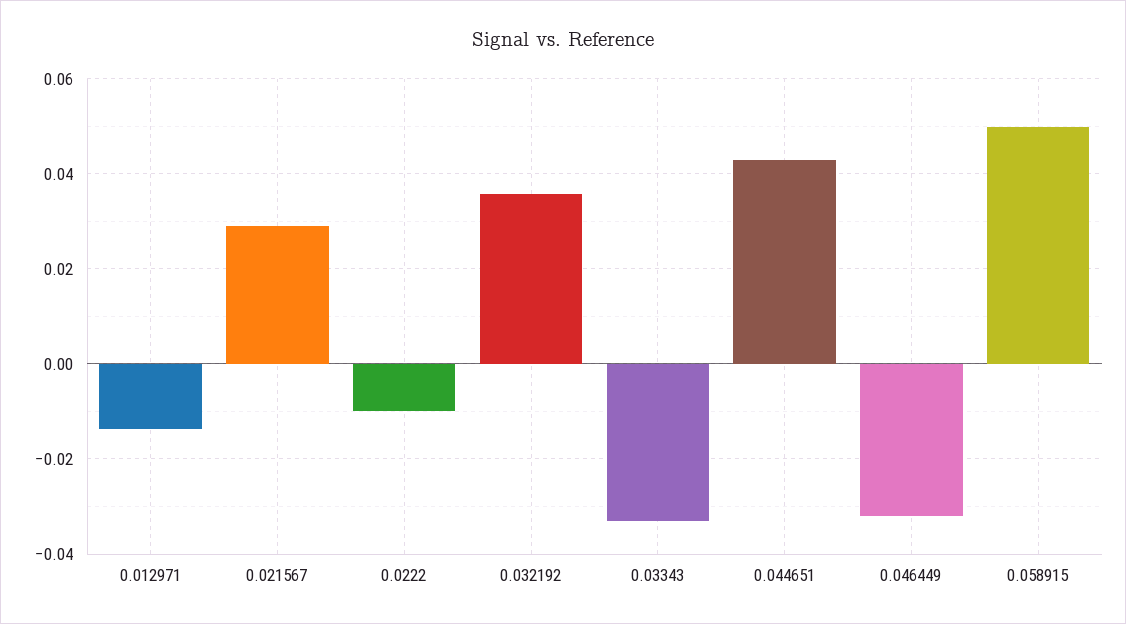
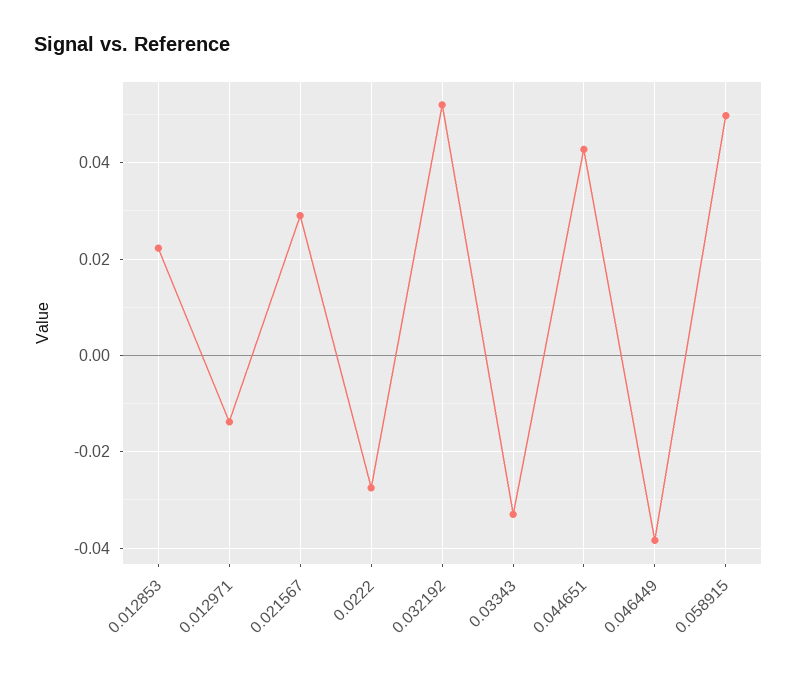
0.0222: -0.01 -> -0.028
0.032192: 0.036 -> 0.052
0.046449: -0.032 -> -0.038
0.012853: none -> 0.022

